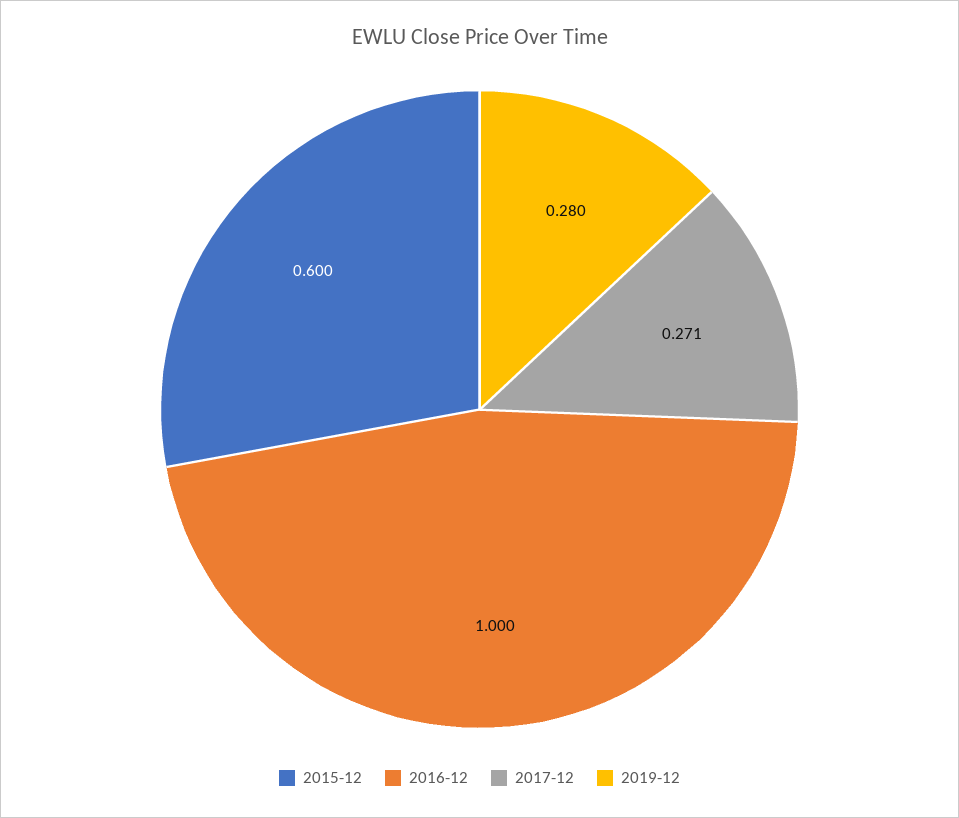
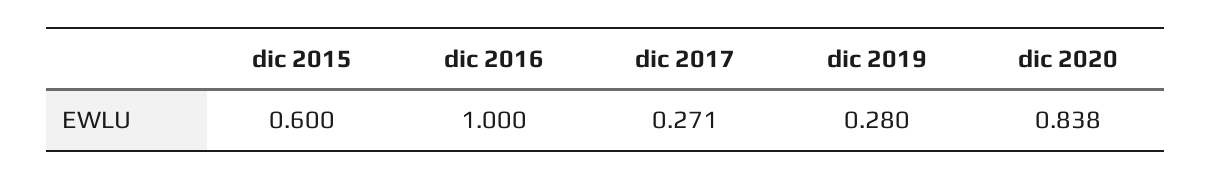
dic 2020: none -> 0.838

